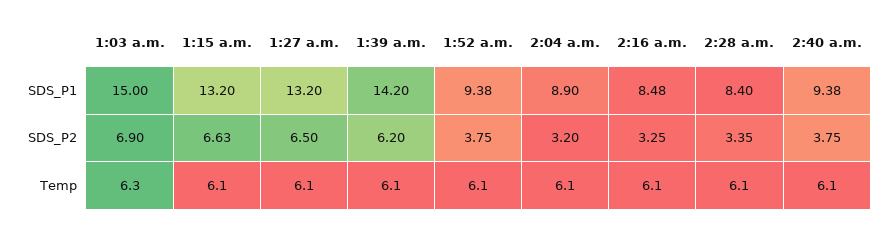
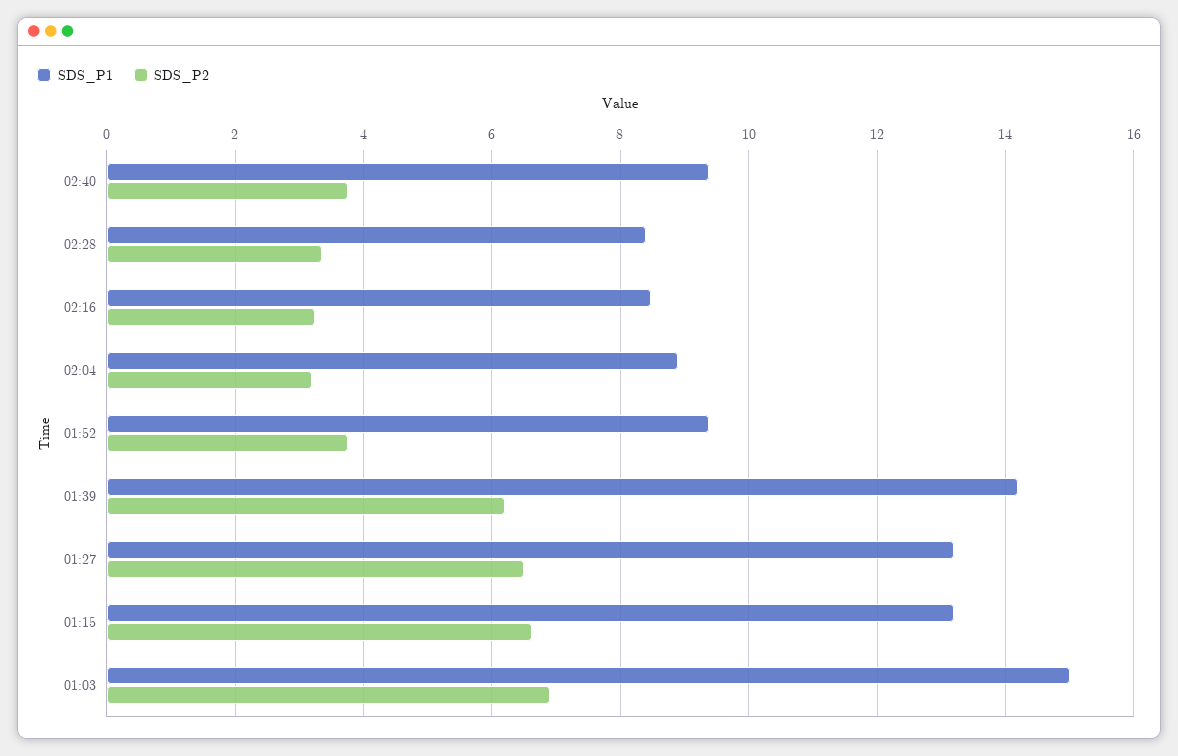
Temp, 1:03 a.m.: 6.3 -> none
Temp, 1:15 a.m.: 6.1 -> none
Temp, 1:27 a.m.: 6.1 -> none
Temp, 1:39 a.m.: 6.1 -> none
Temp, 1:52 a.m.: 6.1 -> none
Temp, 2:04 a.m.: 6.1 -> none
Temp, 2:16 a.m.: 6.1 -> none
Temp, 2:28 a.m.: 6.1 -> none
Temp, 2:40 a.m.: 6.1 -> none

